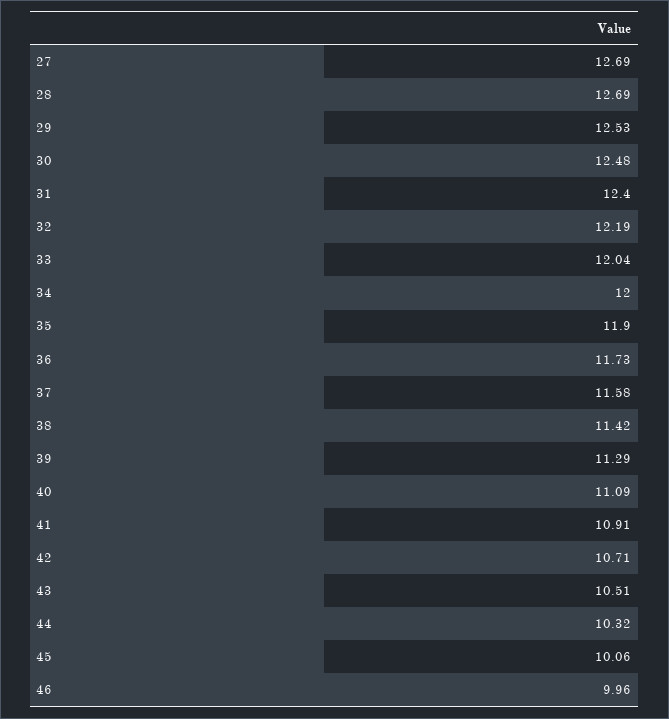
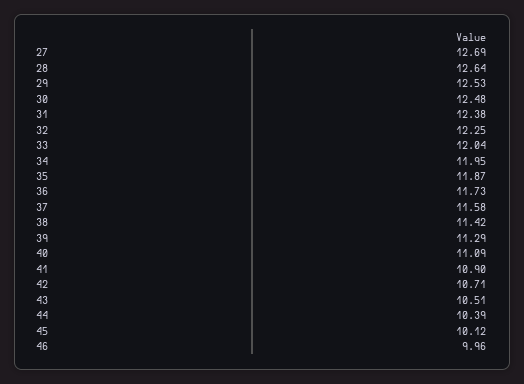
28: 12.69 -> 12.64
31: 12.4 -> 12.38
32: 12.19 -> 12.25
34: 12 -> 11.95
35: 11.9 -> 11.87
41: 10.91 -> 10.9
44: 10.32 -> 10.39
45: 10.06 -> 10.12

